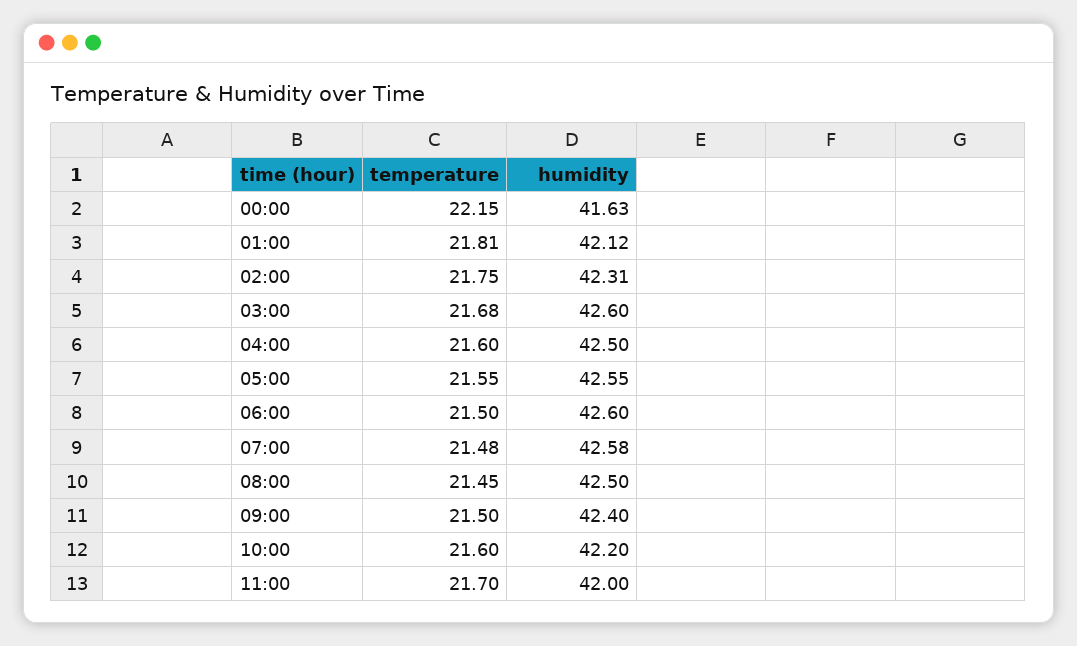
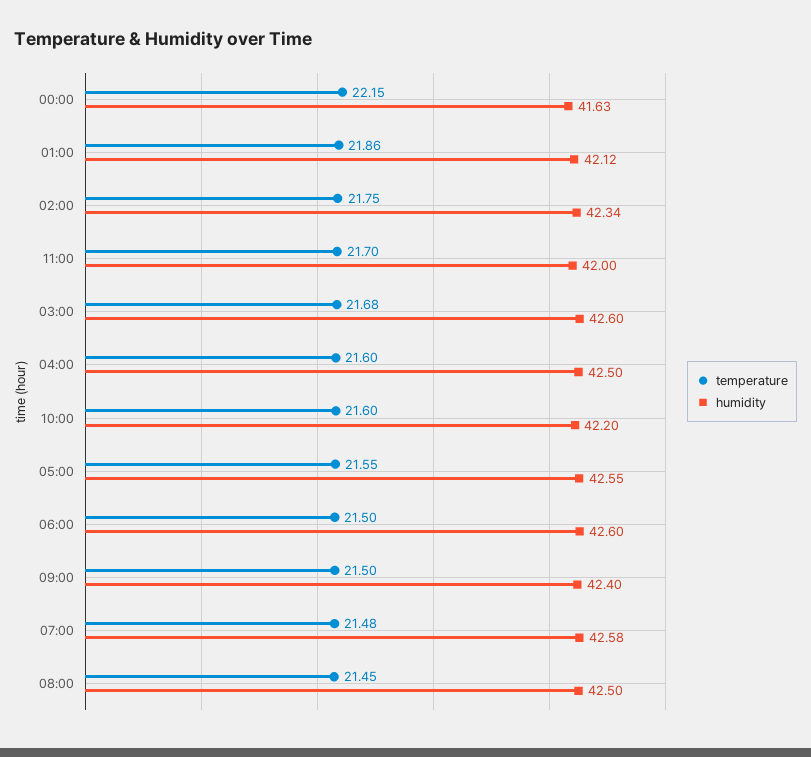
temperature, 01:00: 21.81 -> 21.86
humidity, 02:00: 42.31 -> 42.34

